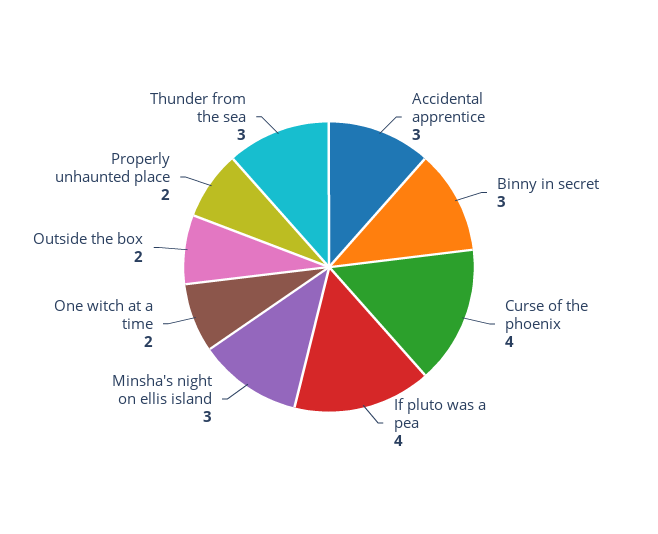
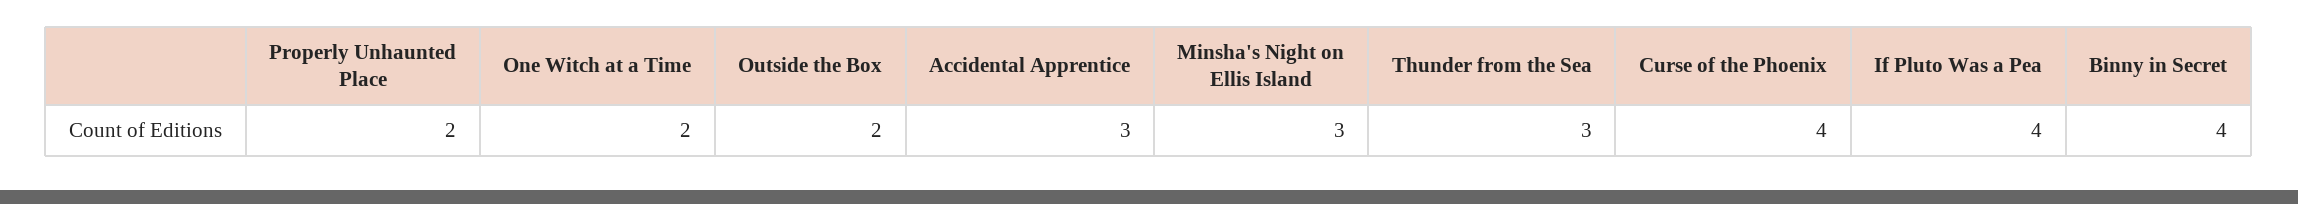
Binny in secret: 3 -> 4

